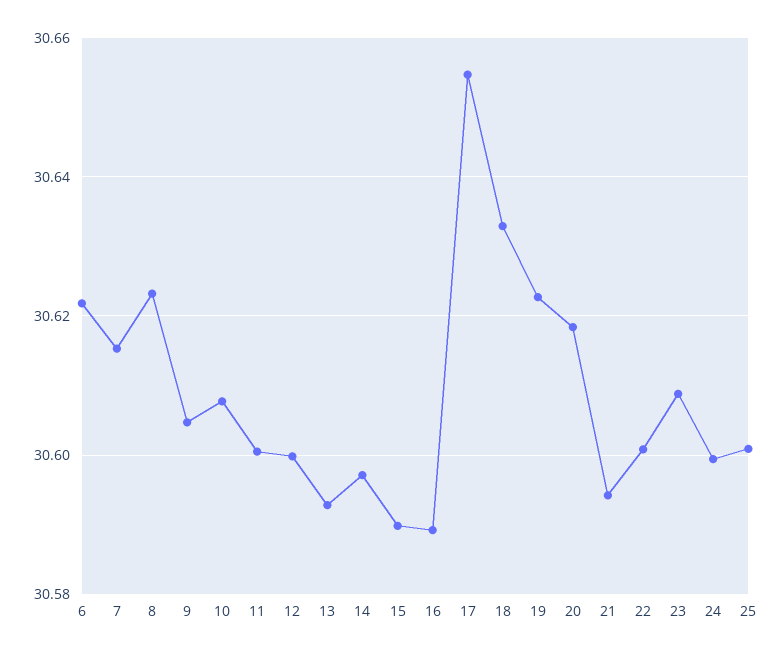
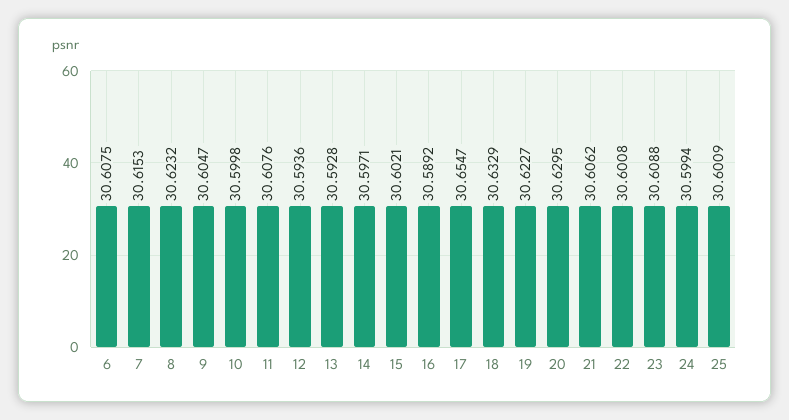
6: 30.622 -> 30.6075
10: 30.608 -> 30.5998
11: 30.6 -> 30.6076
12: 30.6 -> 30.5936
15: 30.59 -> 30.6021
20: 30.618 -> 30.6295
21: 30.594 -> 30.6062

